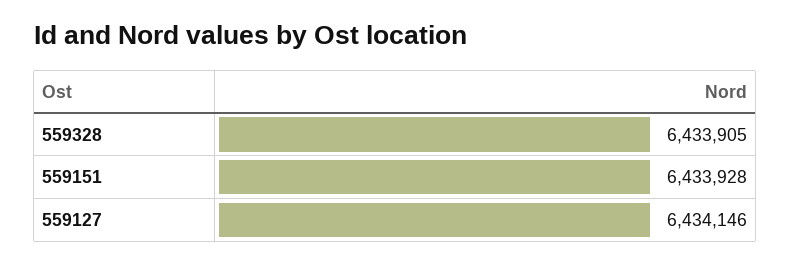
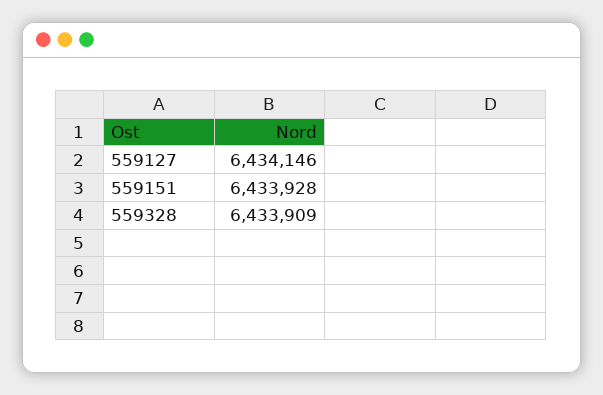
559328: 6433905 -> 6433909

